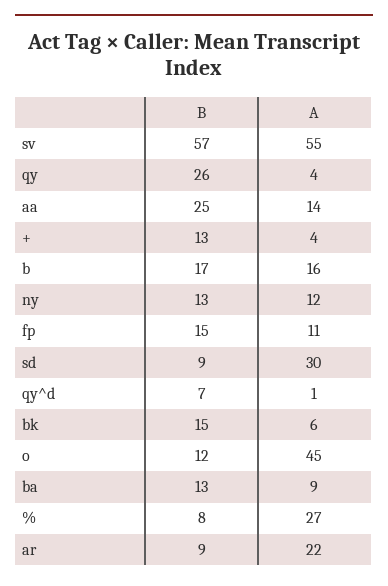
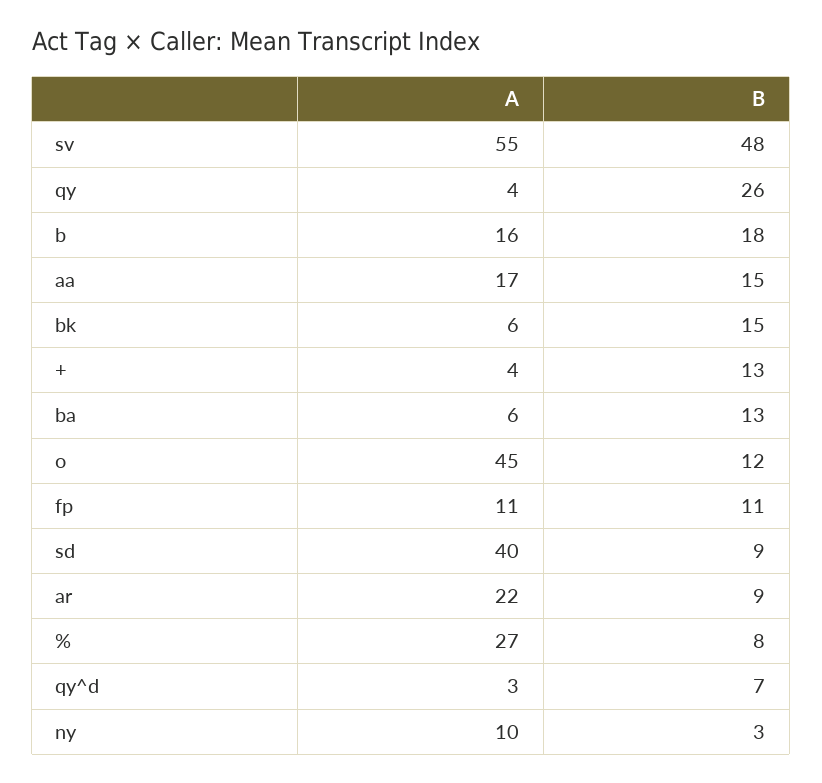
B, sv: 57 -> 48
B, aa: 25 -> 15
A, aa: 14 -> 17
B, b: 17 -> 18
B, ny: 13 -> 3
A, ny: 12 -> 10
B, fp: 15 -> 11
A, sd: 30 -> 40
A, qy^d: 1 -> 3
A, ba: 9 -> 6

